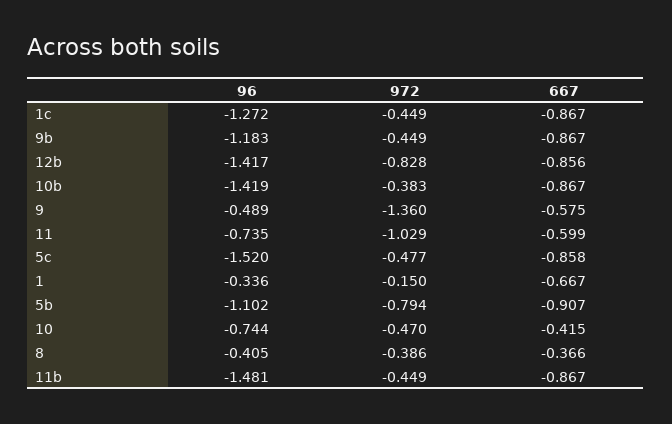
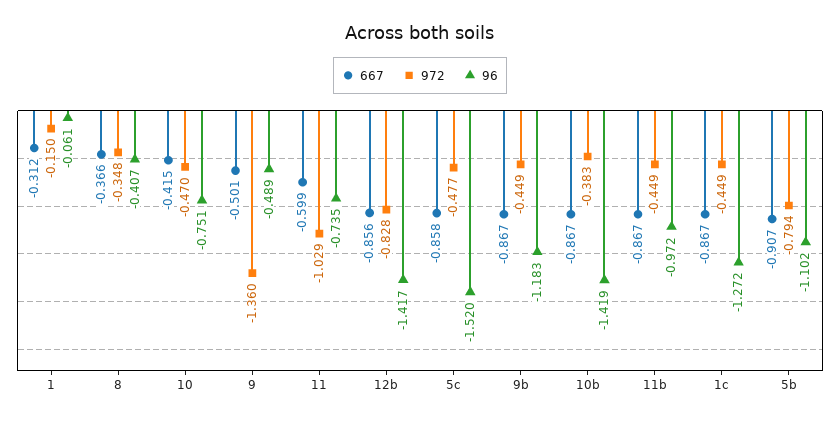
667, 9: -0.575 -> -0.501
96, 1: -0.336 -> -0.061
667, 1: -0.667 -> -0.312
96, 10: -0.744 -> -0.751
96, 8: -0.405 -> -0.407
972, 8: -0.386 -> -0.348
96, 11b: -1.481 -> -0.972

